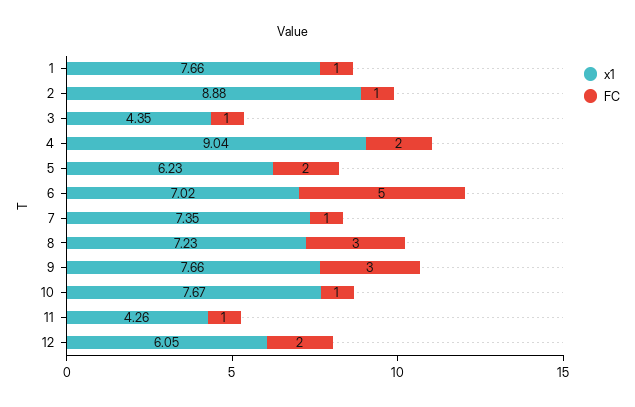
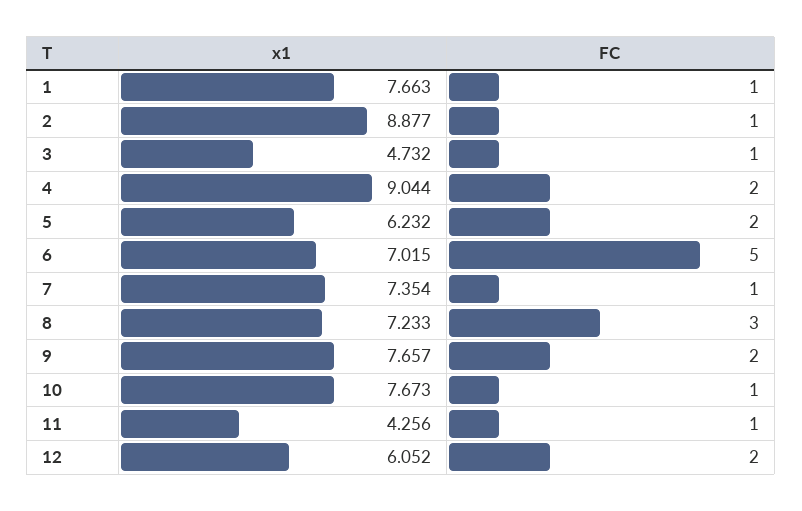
x1, 3: 4.35 -> 4.732
FC, 9: 3 -> 2

